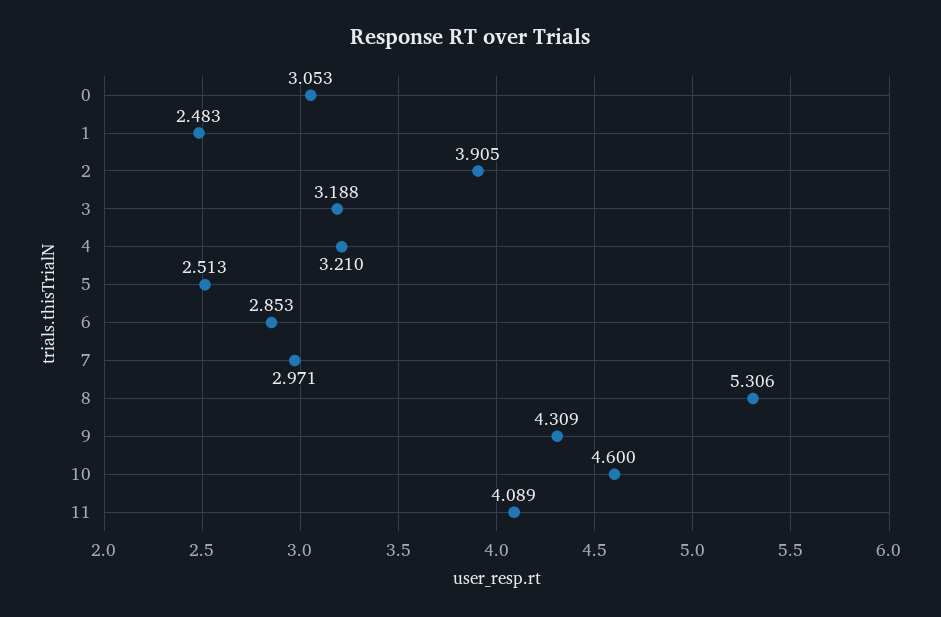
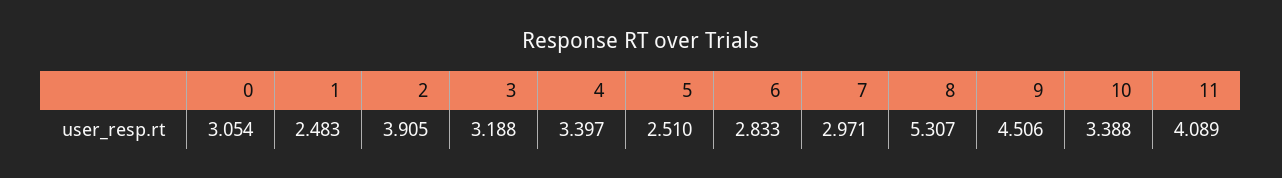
0: 3.053 -> 3.054
4: 3.21 -> 3.397
5: 2.513 -> 2.51
6: 2.853 -> 2.833
8: 5.306 -> 5.307
9: 4.309 -> 4.506
10: 4.6 -> 3.388

